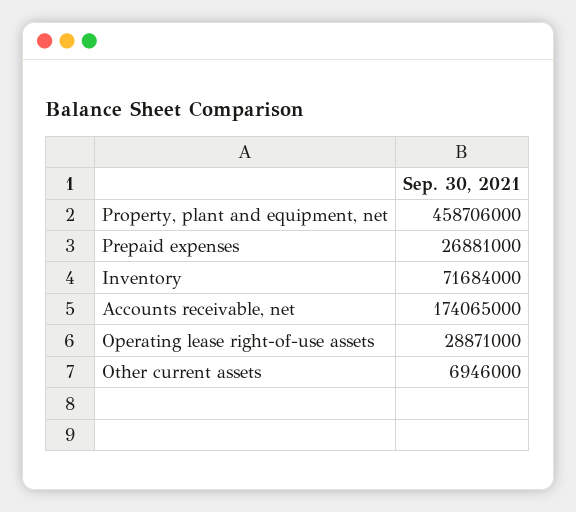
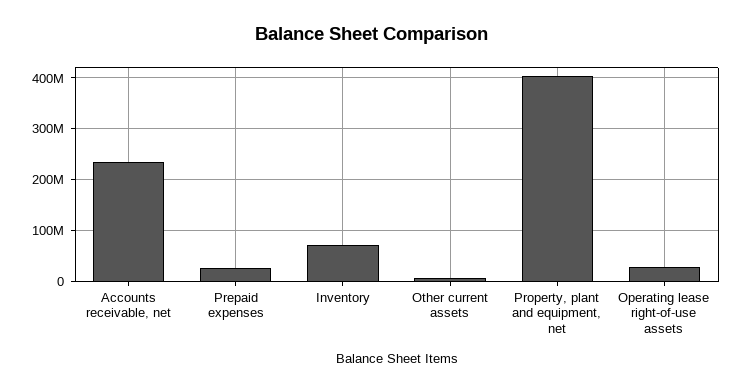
Property, plant and equipment, net: 458706000 -> 400000000
Accounts receivable, net: 174065000 -> 240000000

